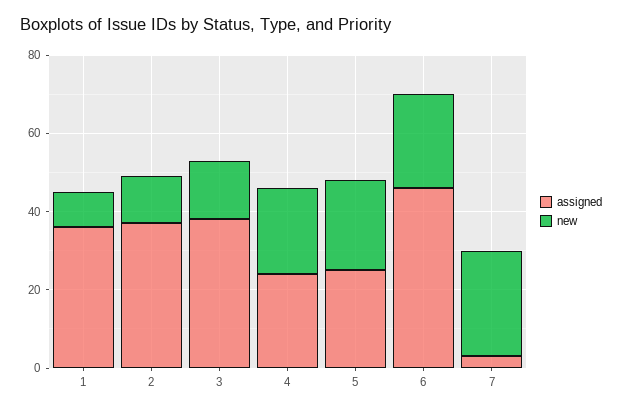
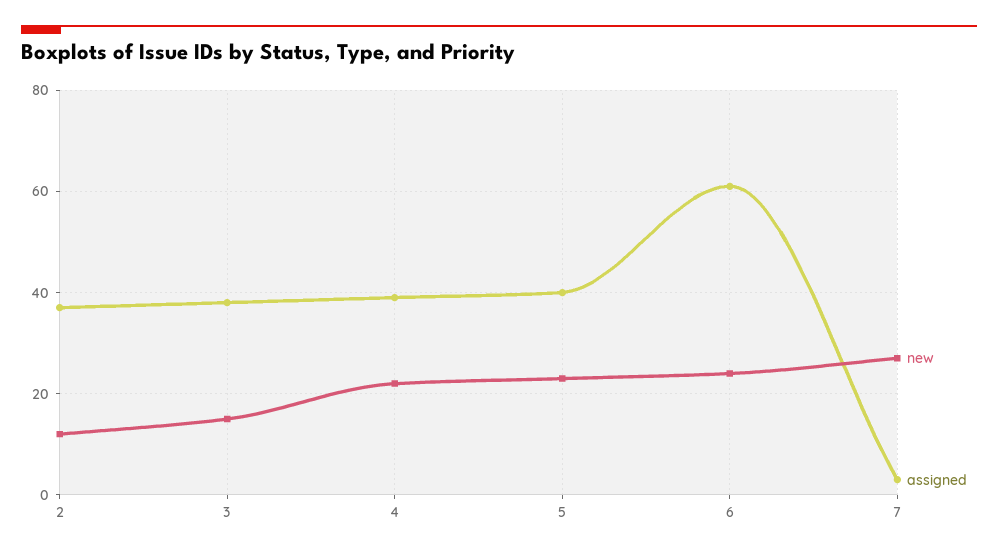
assigned, 1: 35 -> none
new, 1: 10 -> none
assigned, 4: 25 -> 40
assigned, 5: 25 -> 40
assigned, 6: 45 -> 60

